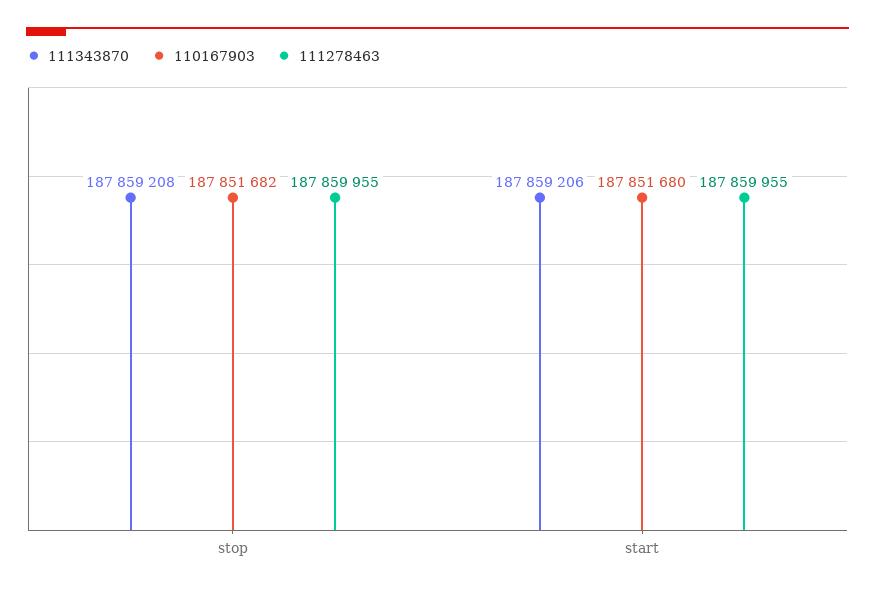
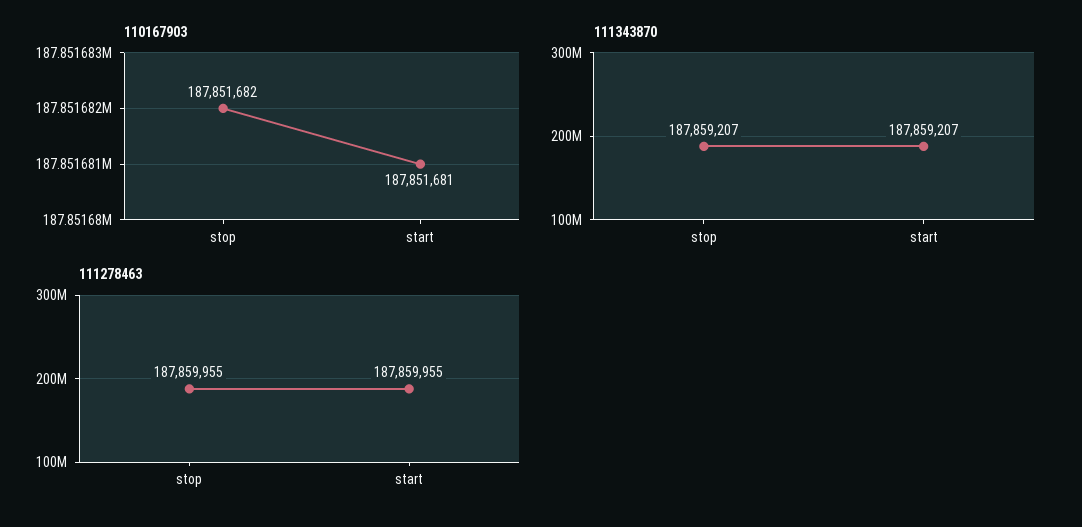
111343870, stop: 187859208 -> 187859207
111343870, start: 187859206 -> 187859207
110167903, start: 187851680 -> 187851681

